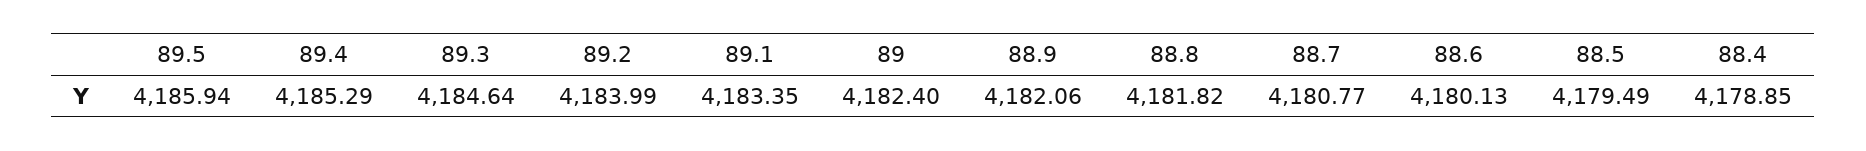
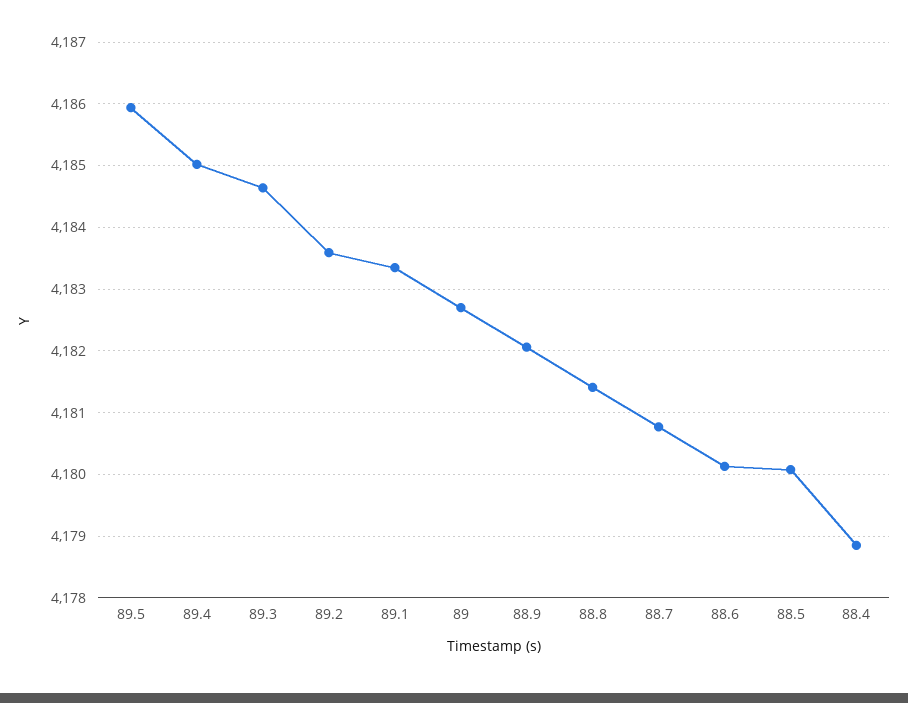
89.4: 4185.29 -> 4185
89.2: 4183.99 -> 4183.6
89: 4182.4 -> 4182.7
88.8: 4181.82 -> 4181.4
88.5: 4179.49 -> 4180.1

